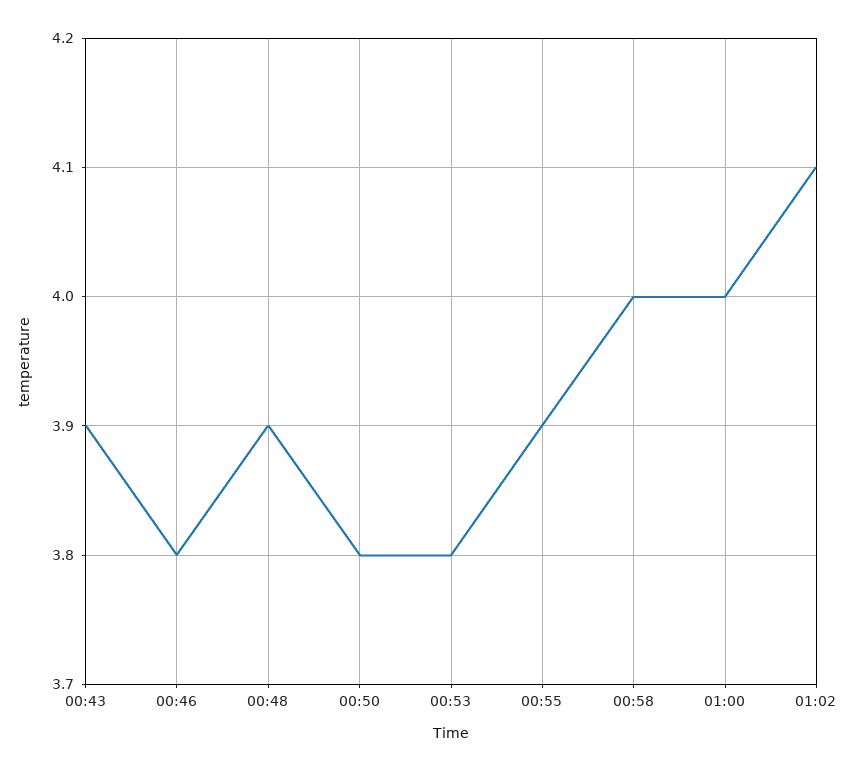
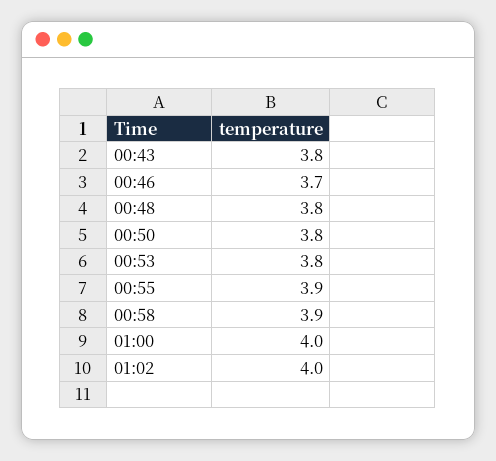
00:43: 3.9 -> 3.8
00:46: 3.8 -> 3.7
00:48: 3.9 -> 3.8
00:58: 4 -> 3.9
01:02: 4.1 -> 4

